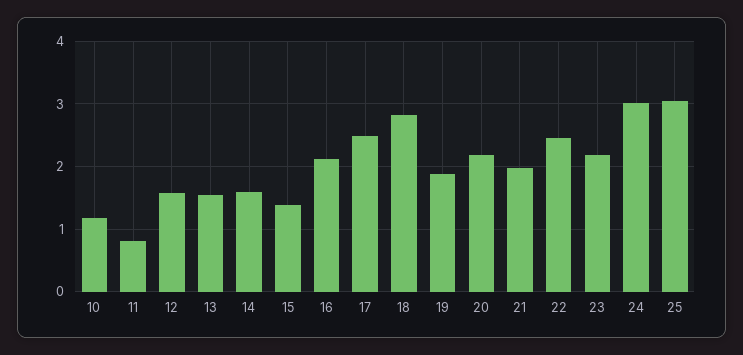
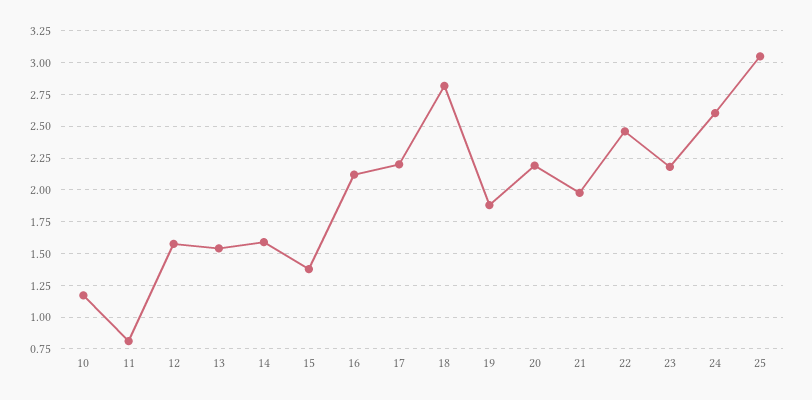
17: 2.5 -> 2.2
24: 3 -> 2.6

